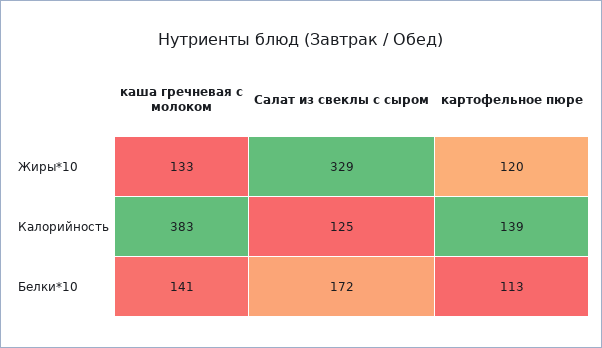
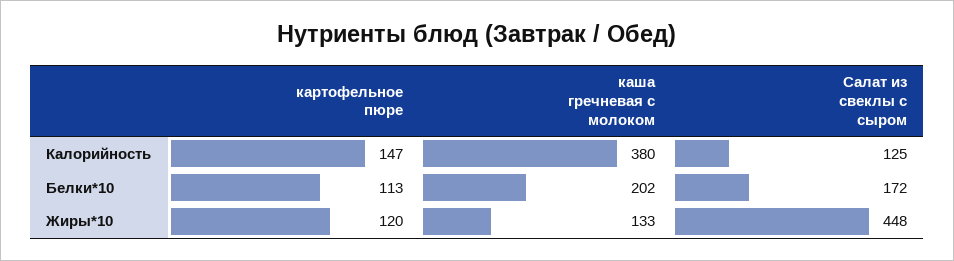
Салат из свеклы с сыром, Жиры*10: 329 -> 448
каша гречневая с молоком, Калорийность: 383 -> 380
картофельное пюре, Калорийность: 139 -> 147
каша гречневая с молоком, Белки*10: 141 -> 202

